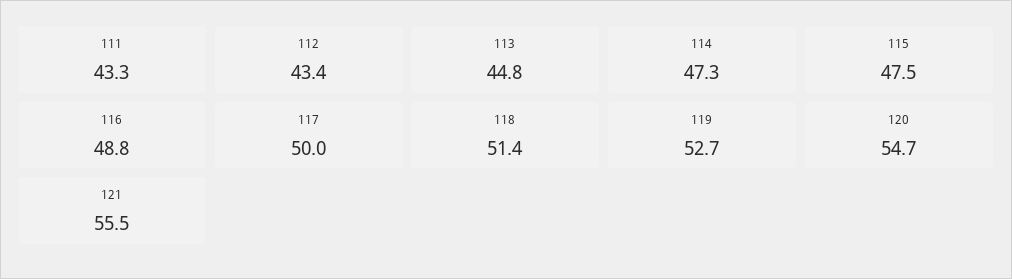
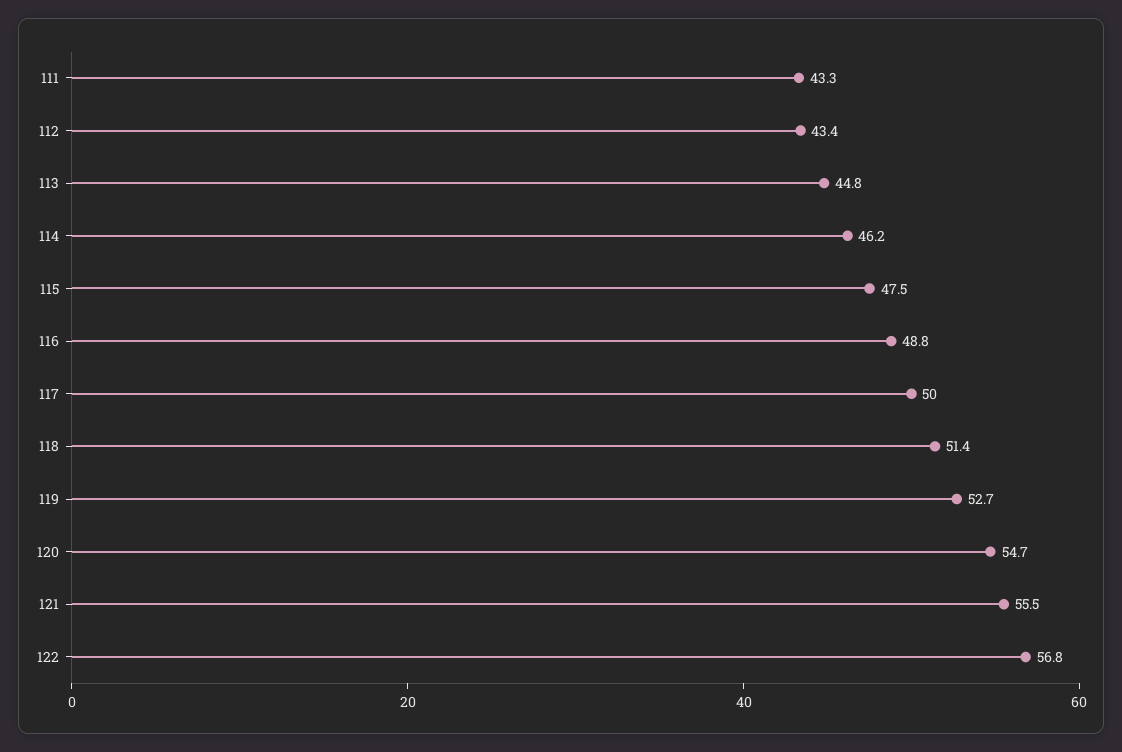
114: 47.3 -> 46.2
122: none -> 56.8

